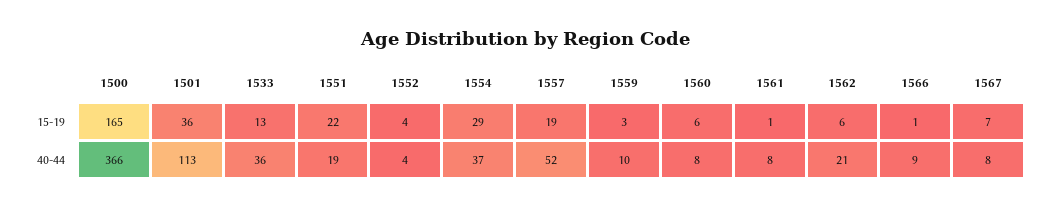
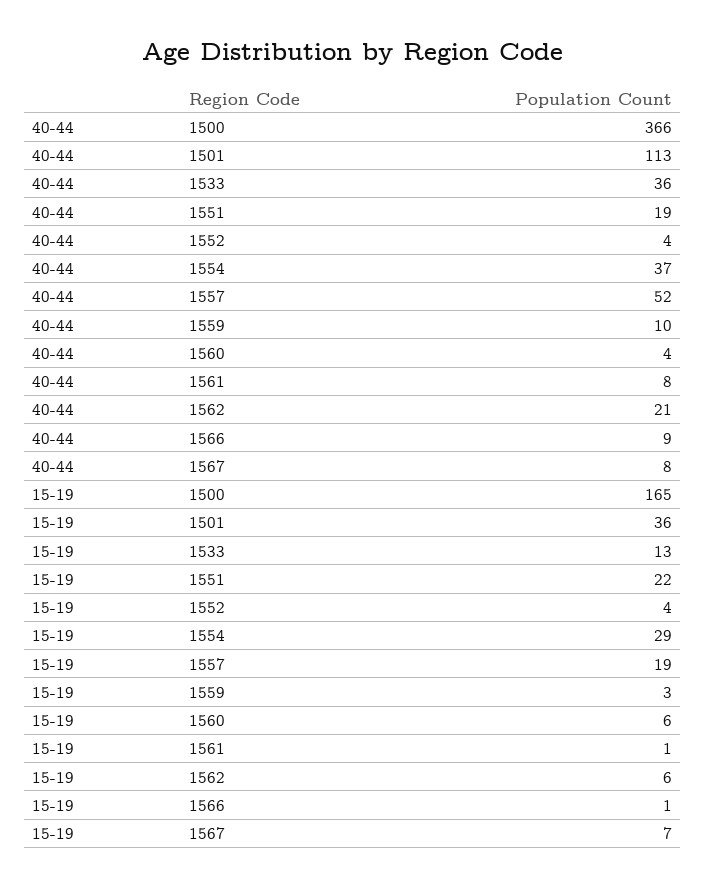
1560, 40-44: 8 -> 4

